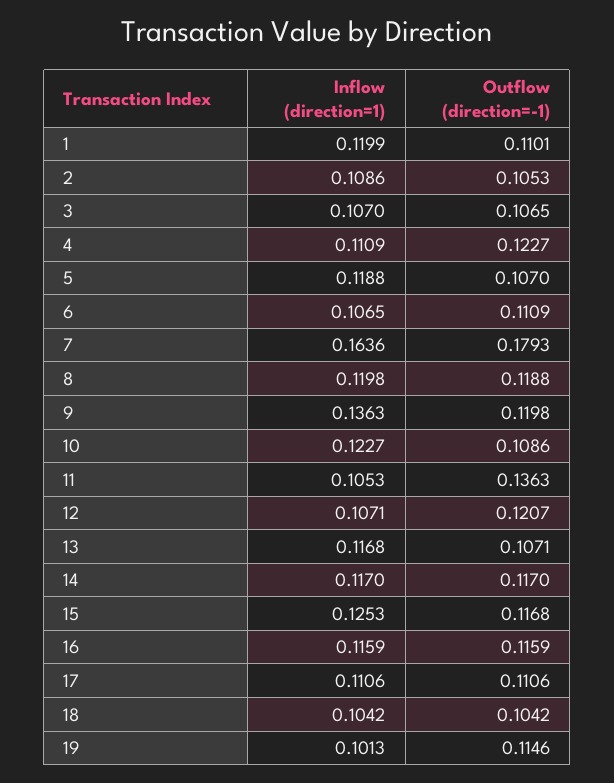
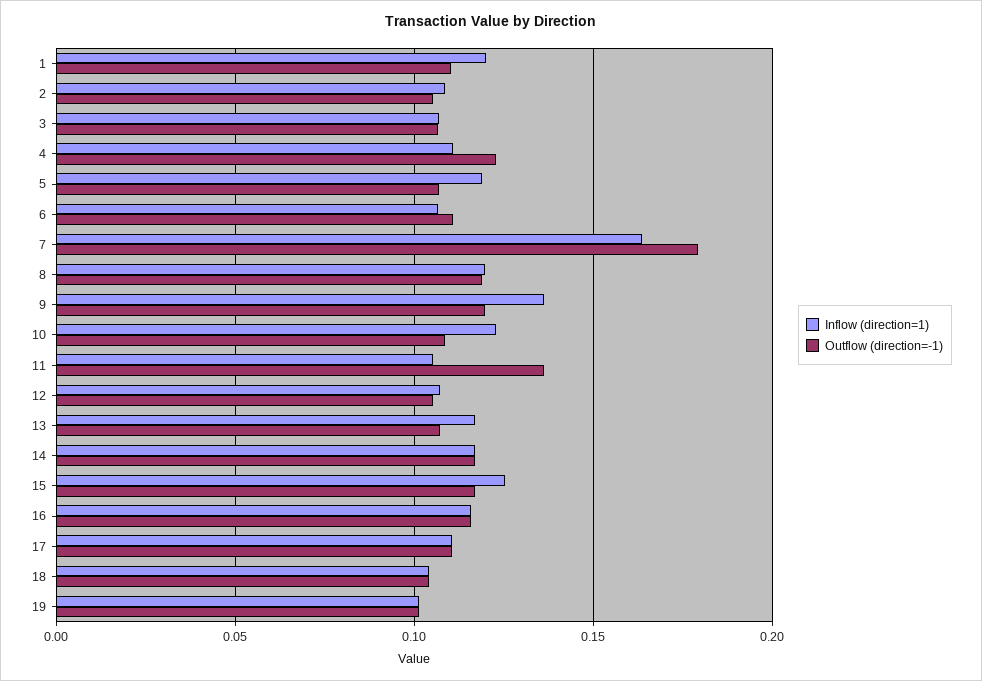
Outflow (direction=-1), 12: 0.1207 -> 0.105
Outflow (direction=-1), 19: 0.1146 -> 0.1

